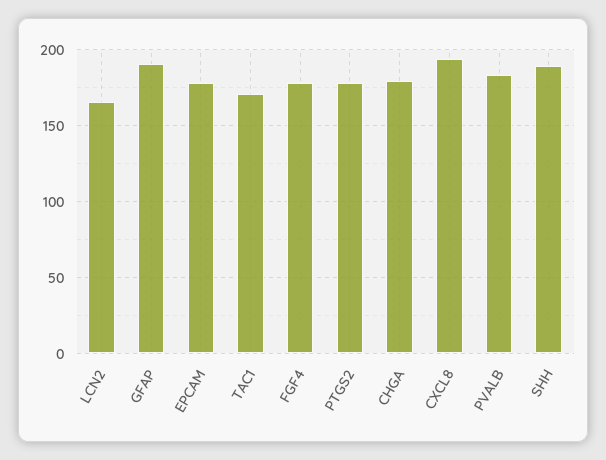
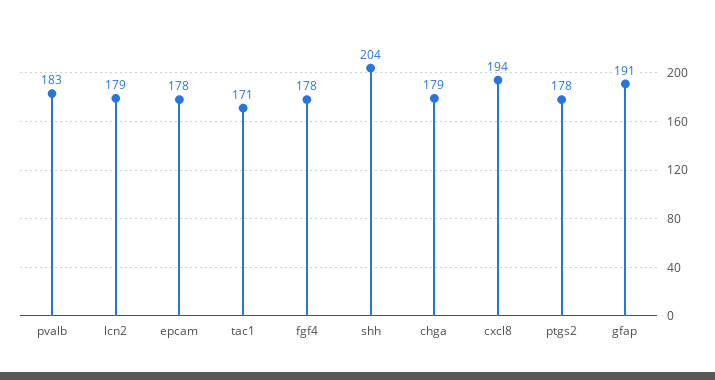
LCN2: 165 -> 179
SHH: 190 -> 204

